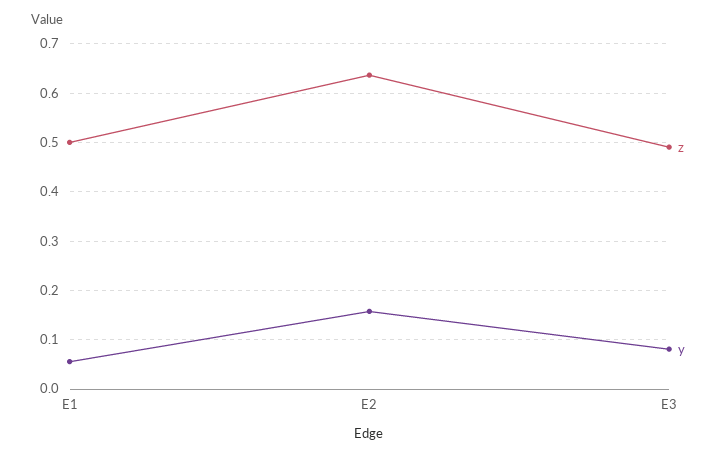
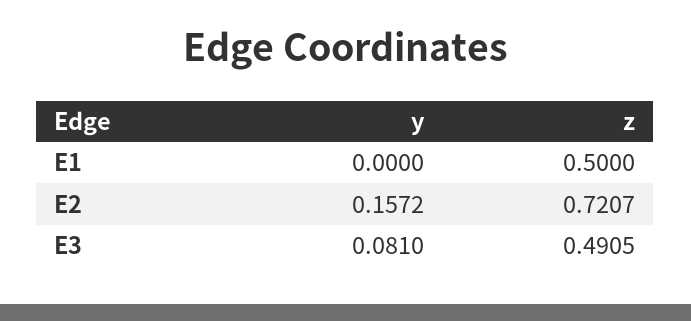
y, E1: 0.06 -> 0
z, E2: 0.64 -> 0.7207

